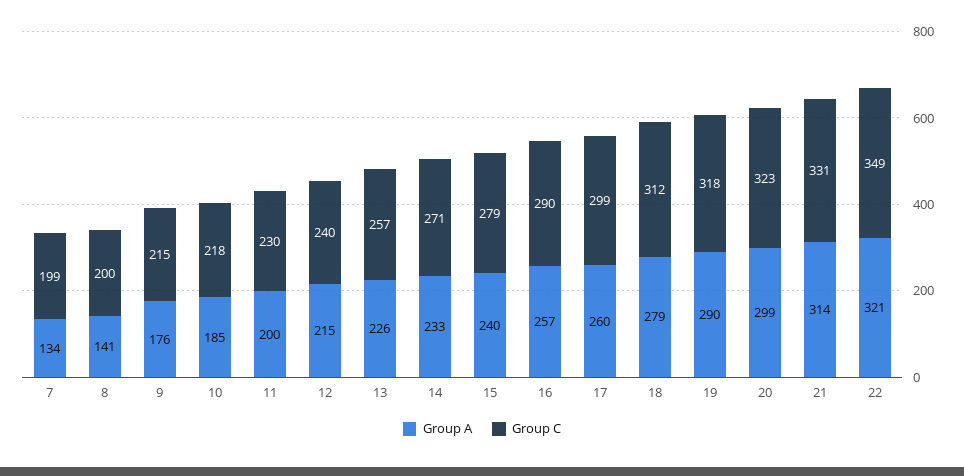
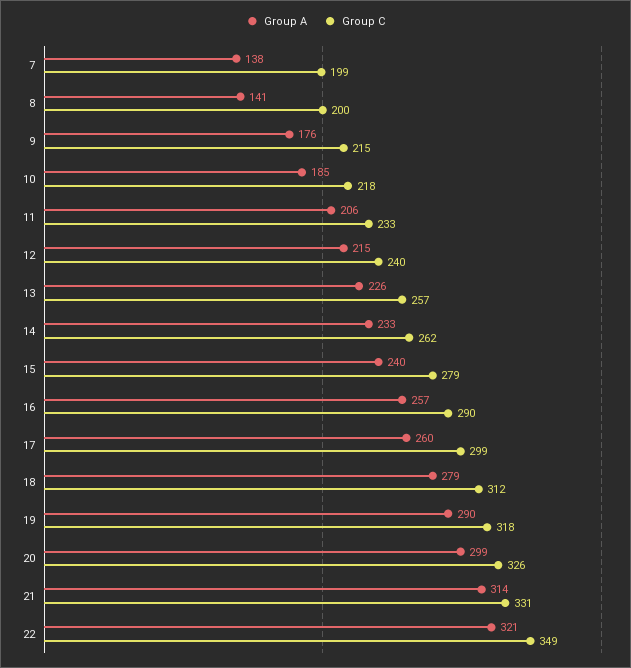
Group A, 7: 134 -> 138
Group A, 11: 200 -> 206
Group C, 11: 230 -> 233
Group C, 14: 271 -> 262
Group C, 20: 323 -> 326

